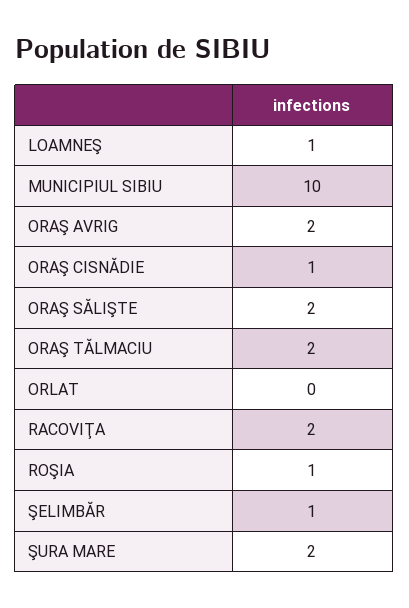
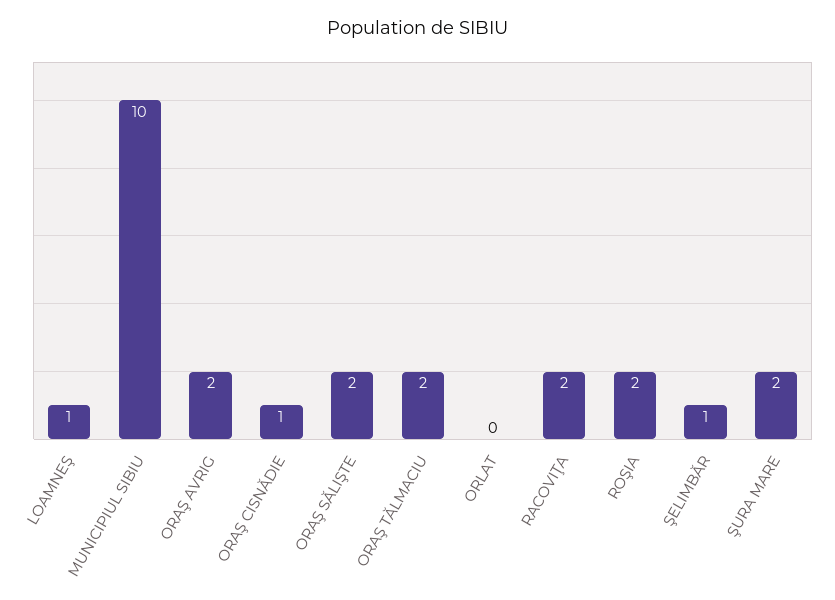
ROŞIA: 1 -> 2

